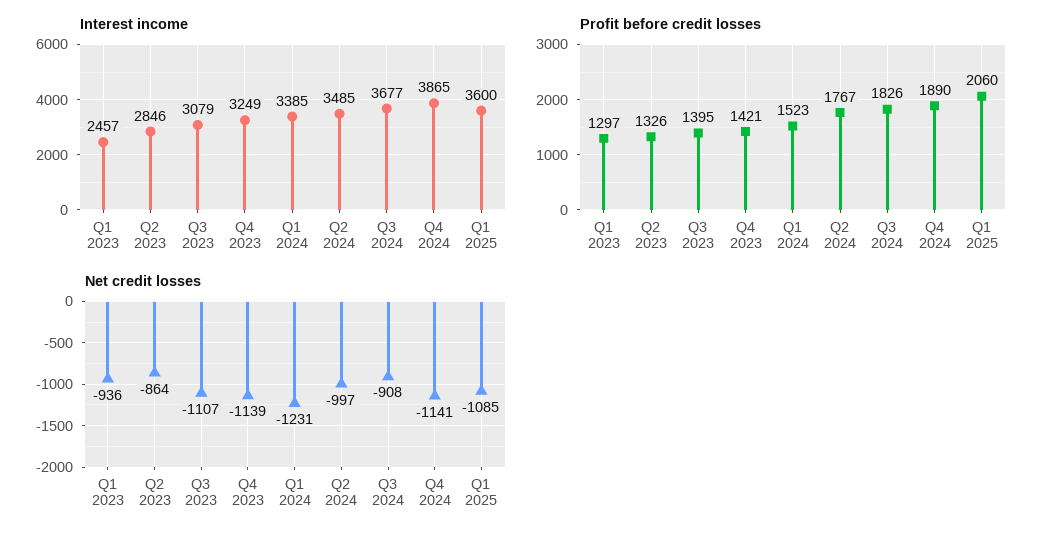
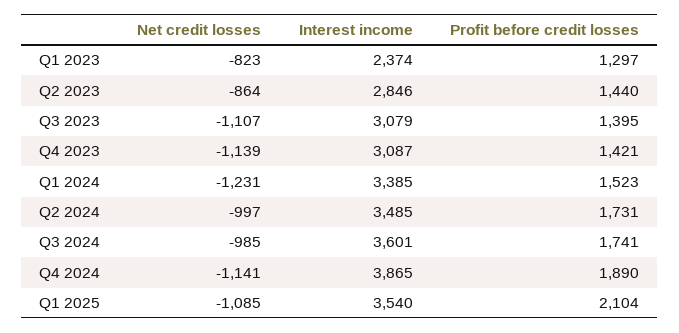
Interest income, Q1 2023: 2457 -> 2374
Interest income, Q4 2023: 3249 -> 3087
Interest income, Q3 2024: 3677 -> 3601
Interest income, Q1 2025: 3600 -> 3540
Profit before credit losses, Q2 2023: 1326 -> 1440
Profit before credit losses, Q2 2024: 1767 -> 1731
Profit before credit losses, Q3 2024: 1826 -> 1741
Profit before credit losses, Q1 2025: 2060 -> 2104
Net credit losses, Q1 2023: -936 -> -823
Net credit losses, Q3 2024: -908 -> -985

